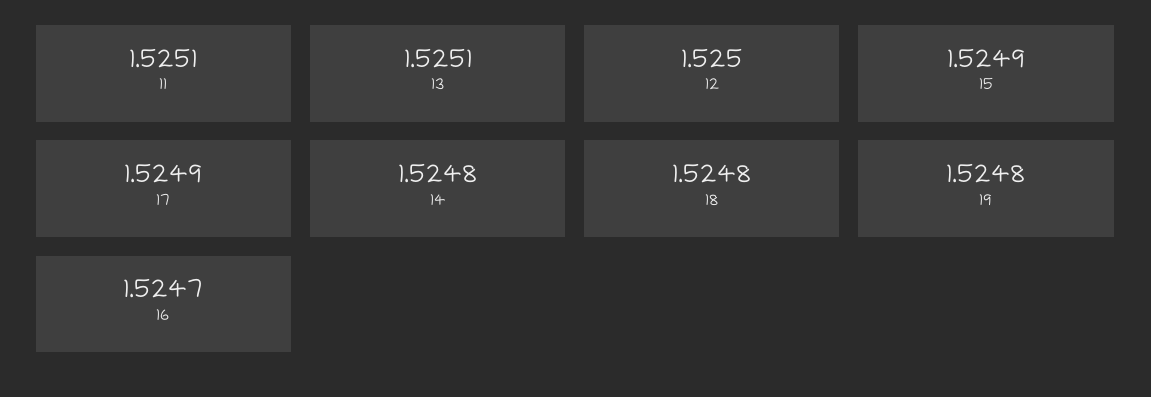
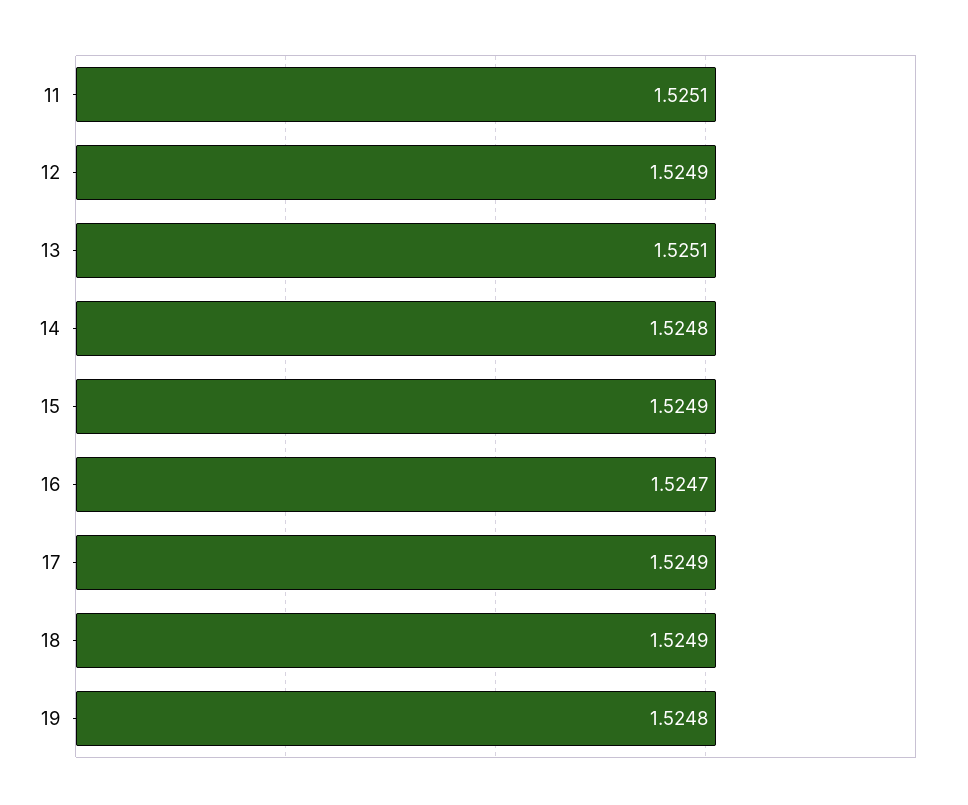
12: 1.525 -> 1.5249
18: 1.5248 -> 1.5249

